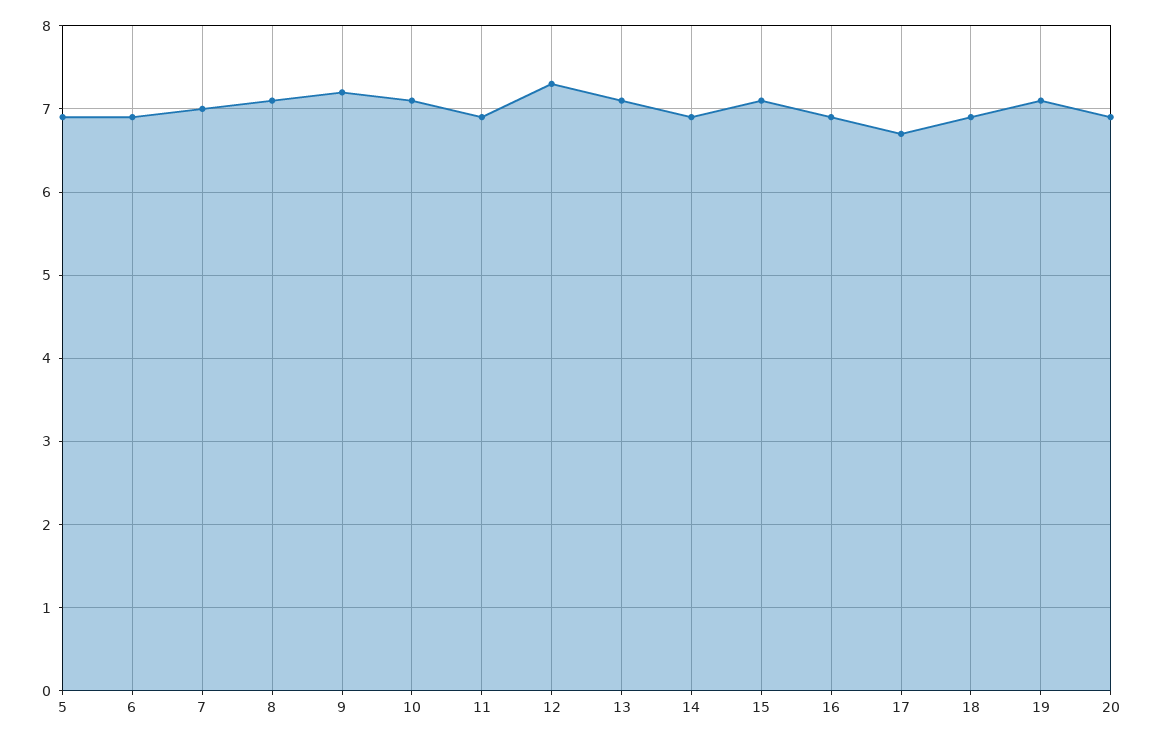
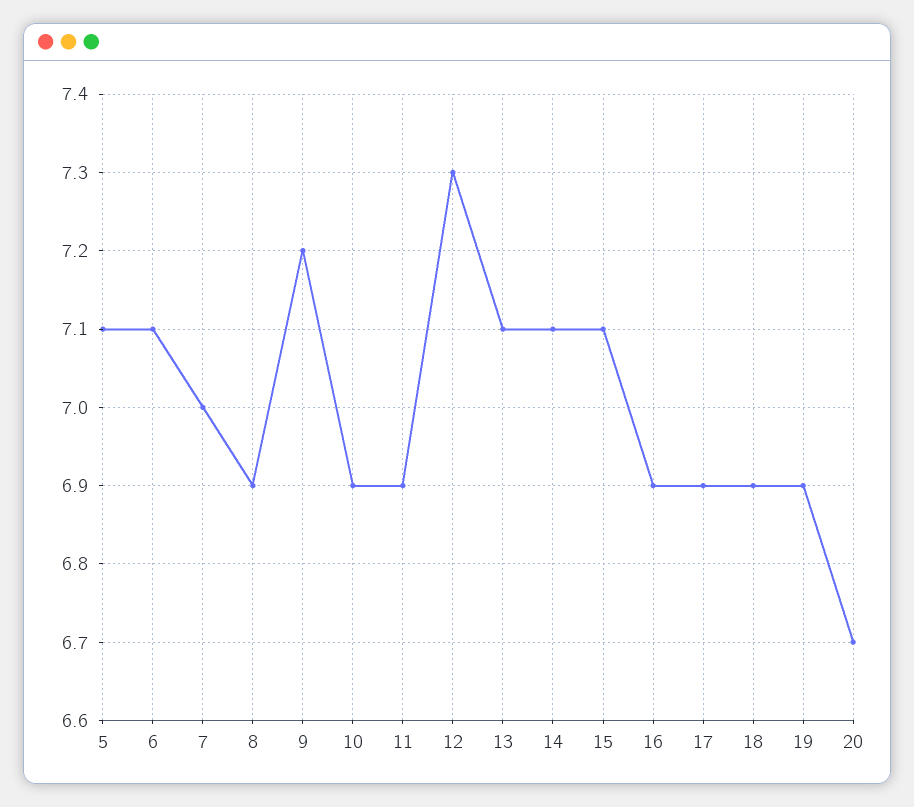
5: 6.9 -> 7.1
6: 6.9 -> 7.1
8: 7.1 -> 6.9
10: 7.1 -> 6.9
14: 6.9 -> 7.1
17: 6.7 -> 6.9
19: 7.1 -> 6.9
20: 6.9 -> 6.7

